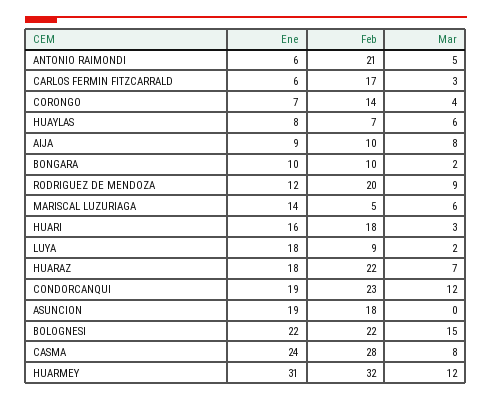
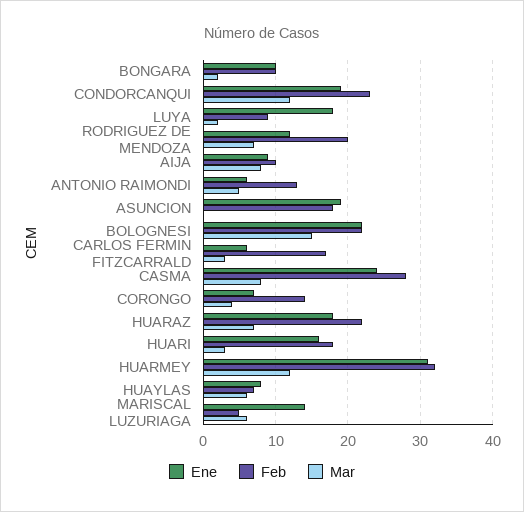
Feb, ANTONIO RAIMONDI: 21 -> 13
Mar, RODRIGUEZ DE MENDOZA: 9 -> 7

